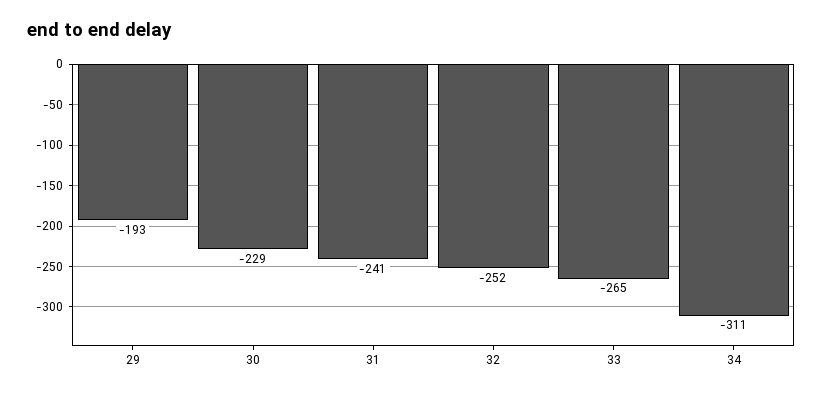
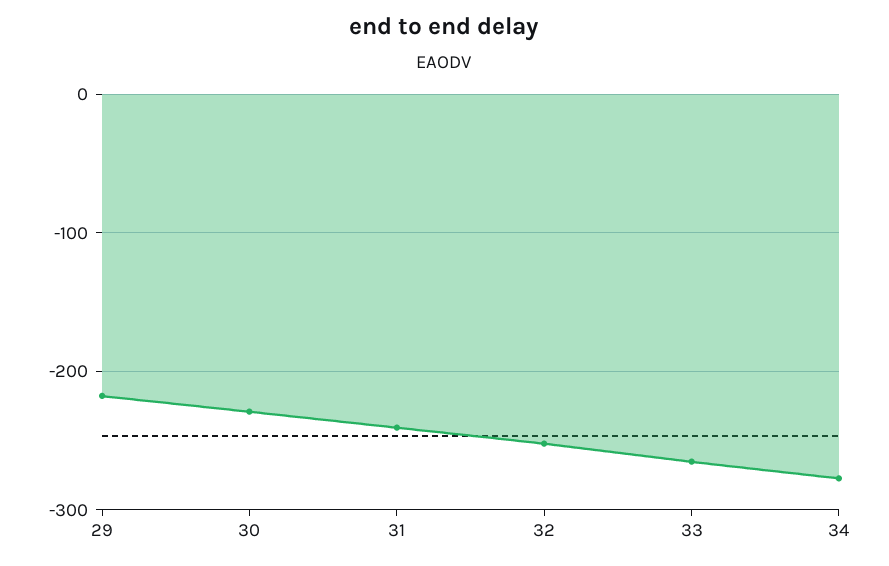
29: -193 -> -220
34: -311 -> -280

